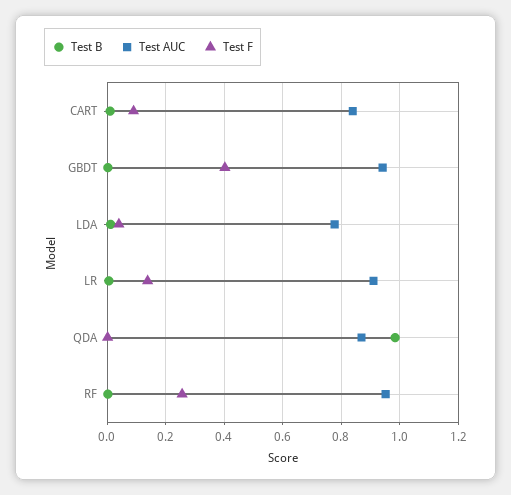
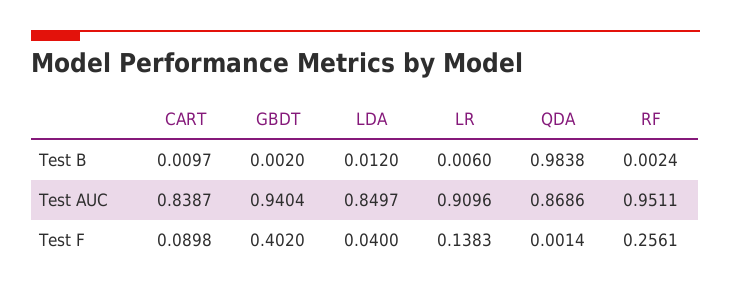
Test AUC, LDA: 0.775 -> 0.8497

